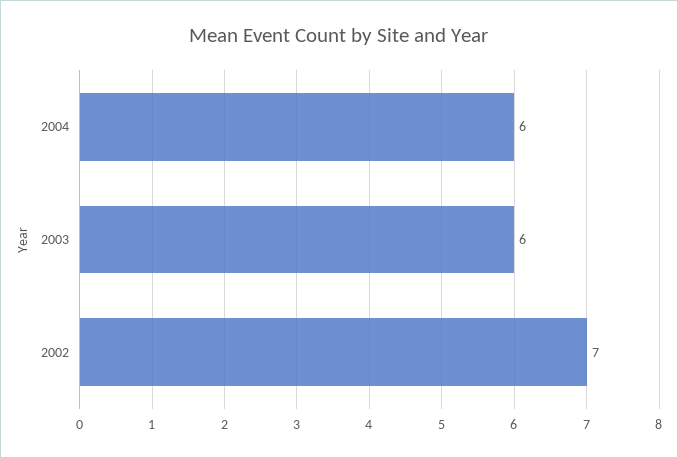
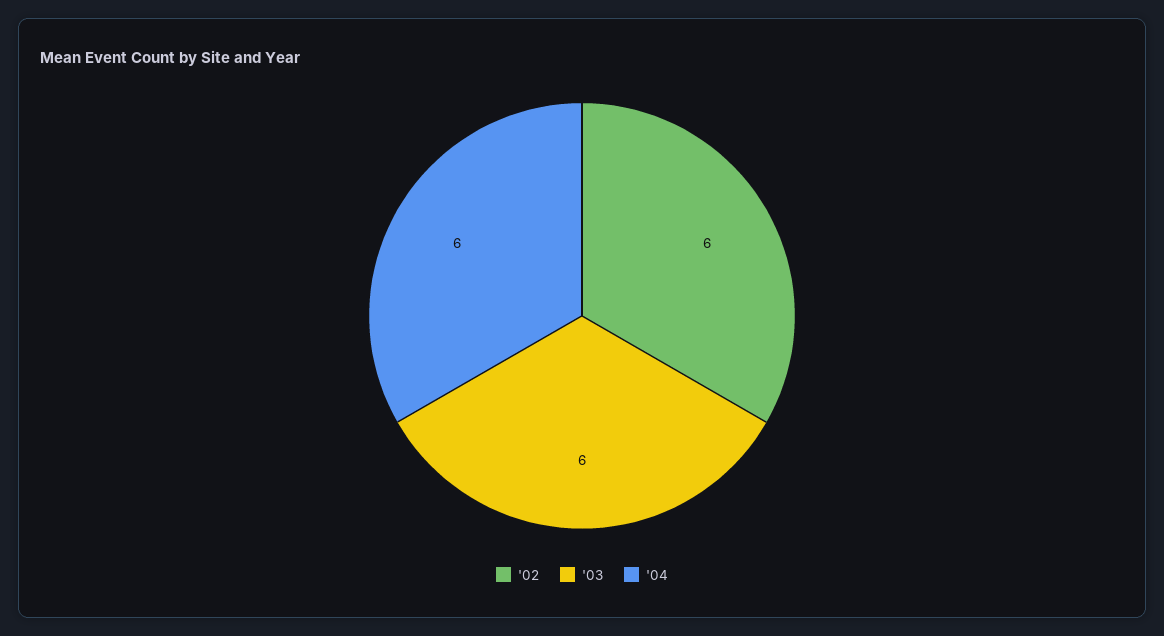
2002: 7 -> 6

